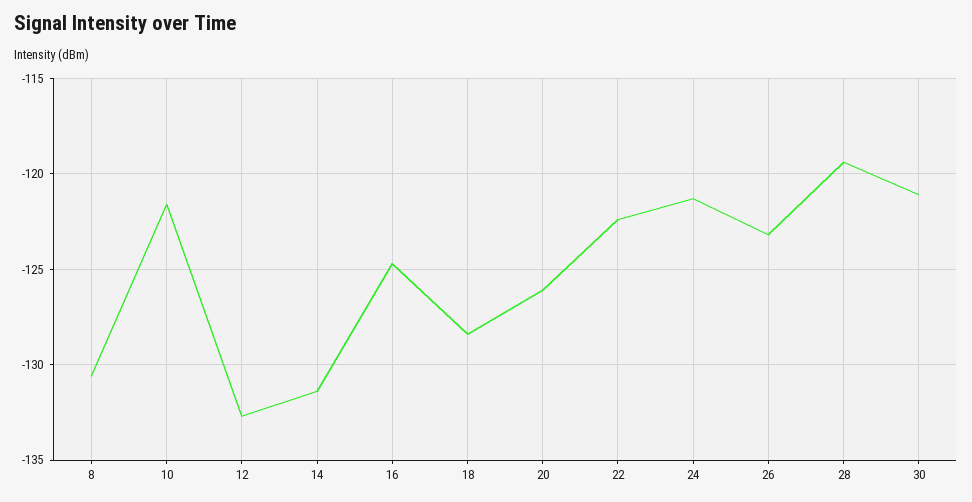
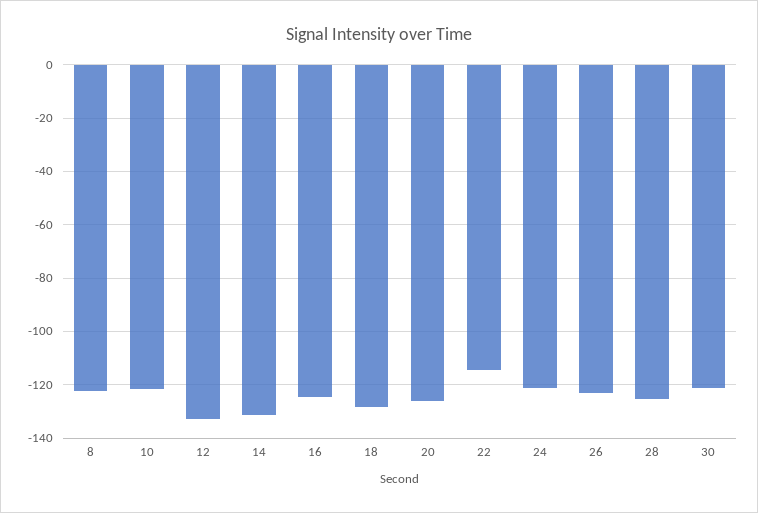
8: -130.5 -> -122.5
22: -122.5 -> -115
28: -119.5 -> -125

